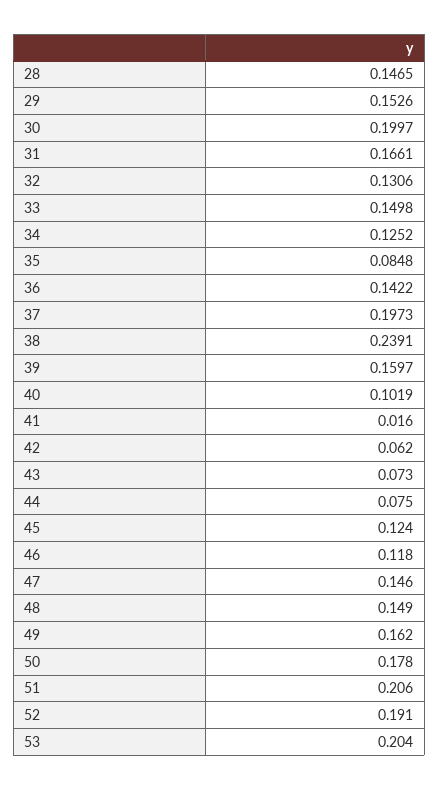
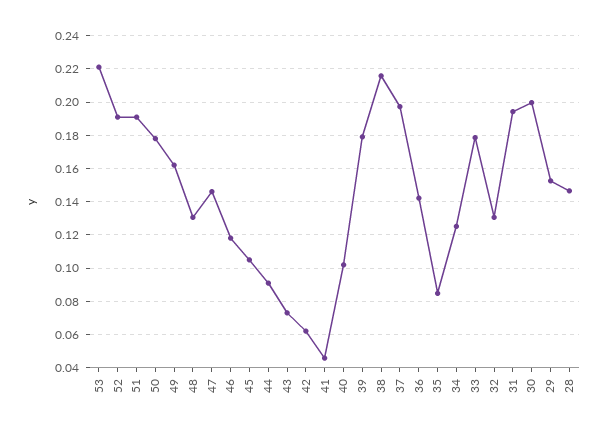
31: 0.1661 -> 0.195
33: 0.1498 -> 0.18
38: 0.2391 -> 0.215
39: 0.1597 -> 0.18
41: 0.016 -> 0.045
44: 0.075 -> 0.09
45: 0.124 -> 0.105
48: 0.149 -> 0.13
51: 0.206 -> 0.19
53: 0.204 -> 0.22

